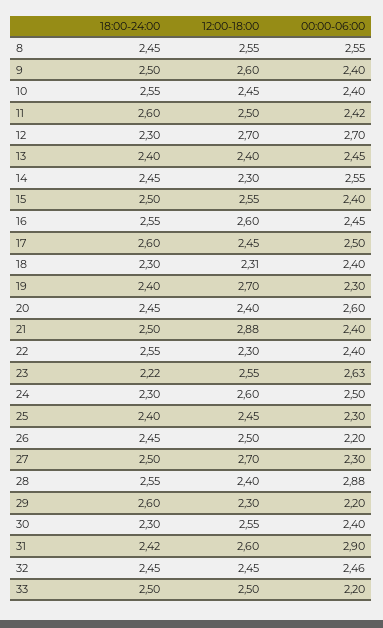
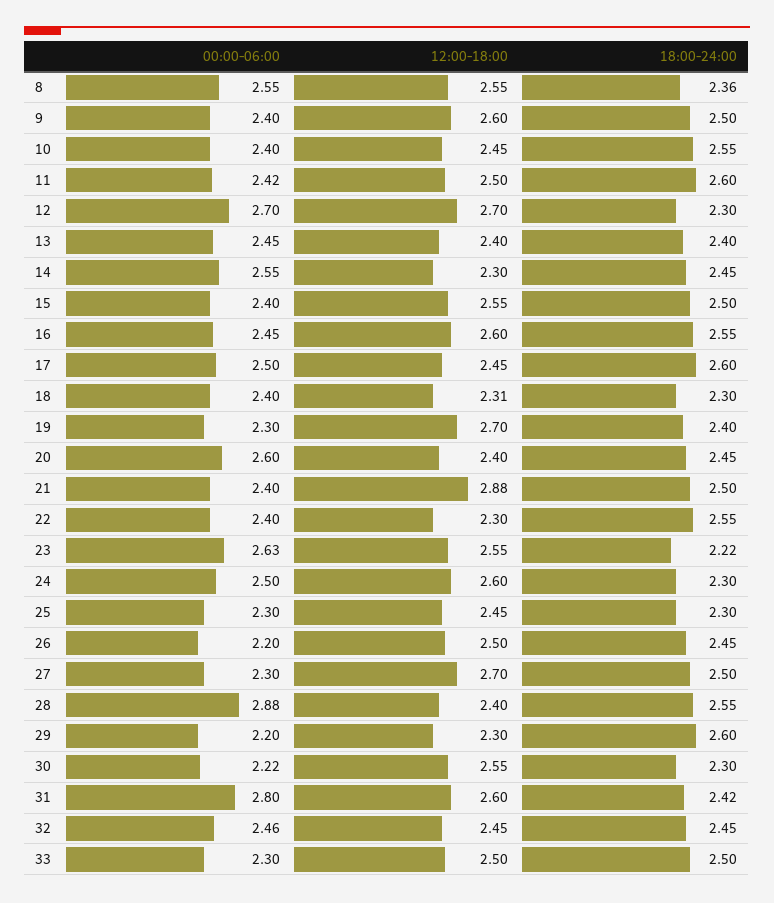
18:00-24:00, 8: 2.45 -> 2.36
18:00-24:00, 25: 2.4 -> 2.3
00:00-06:00, 30: 2.4 -> 2.22
00:00-06:00, 31: 2.9 -> 2.8
00:00-06:00, 33: 2.2 -> 2.3

